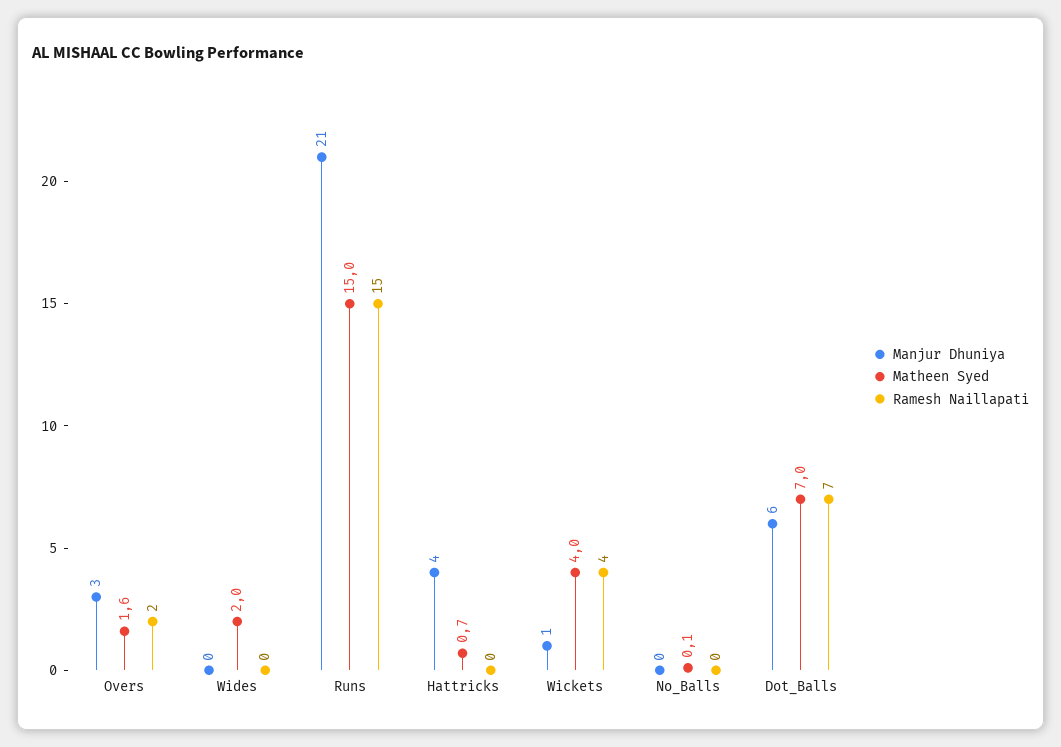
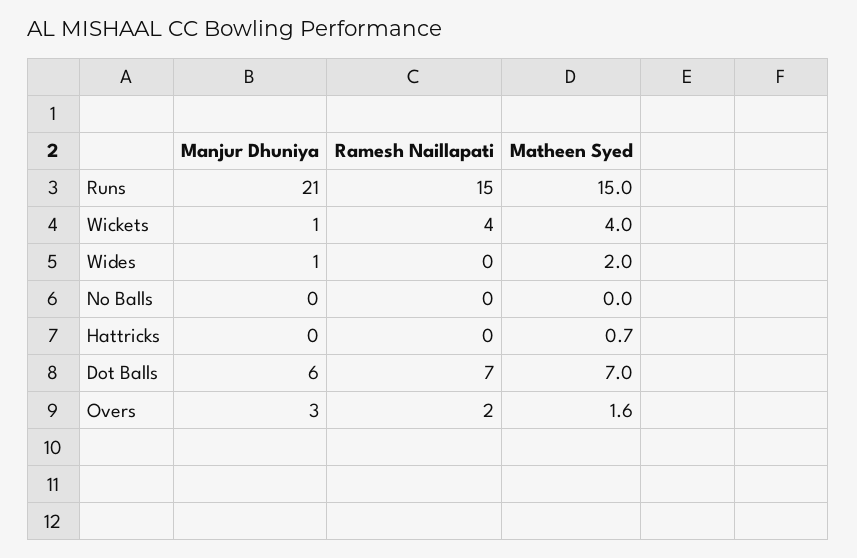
Manjur Dhuniya, Wides: 0 -> 1
Manjur Dhuniya, Hattricks: 4 -> 0
Matheen Syed, No_Balls: 0.1 -> 0

